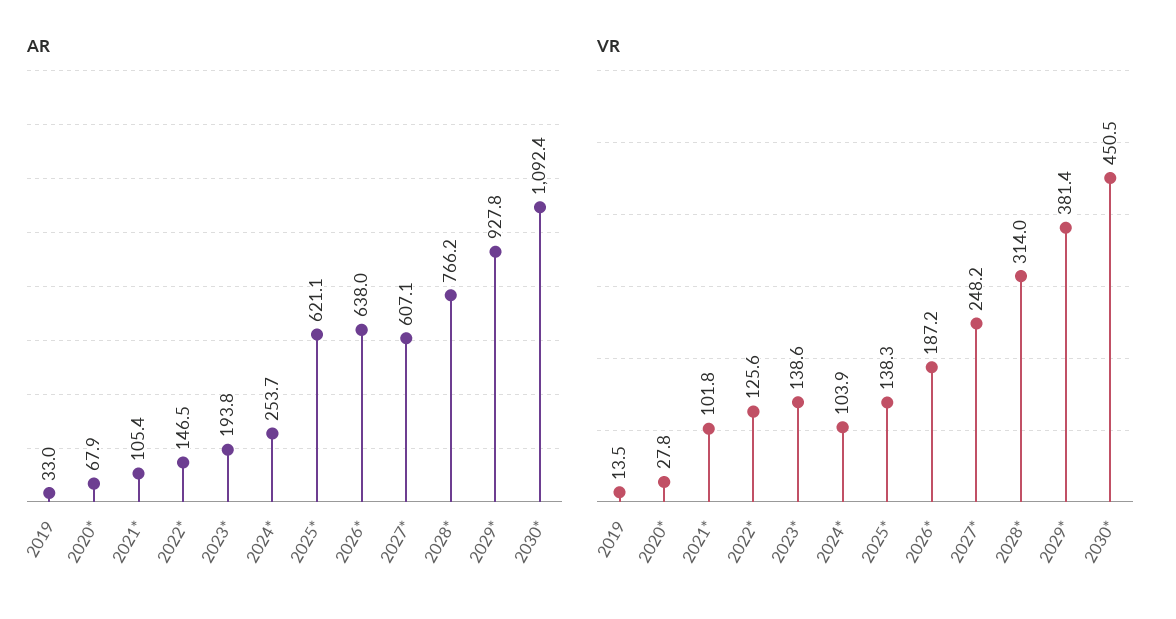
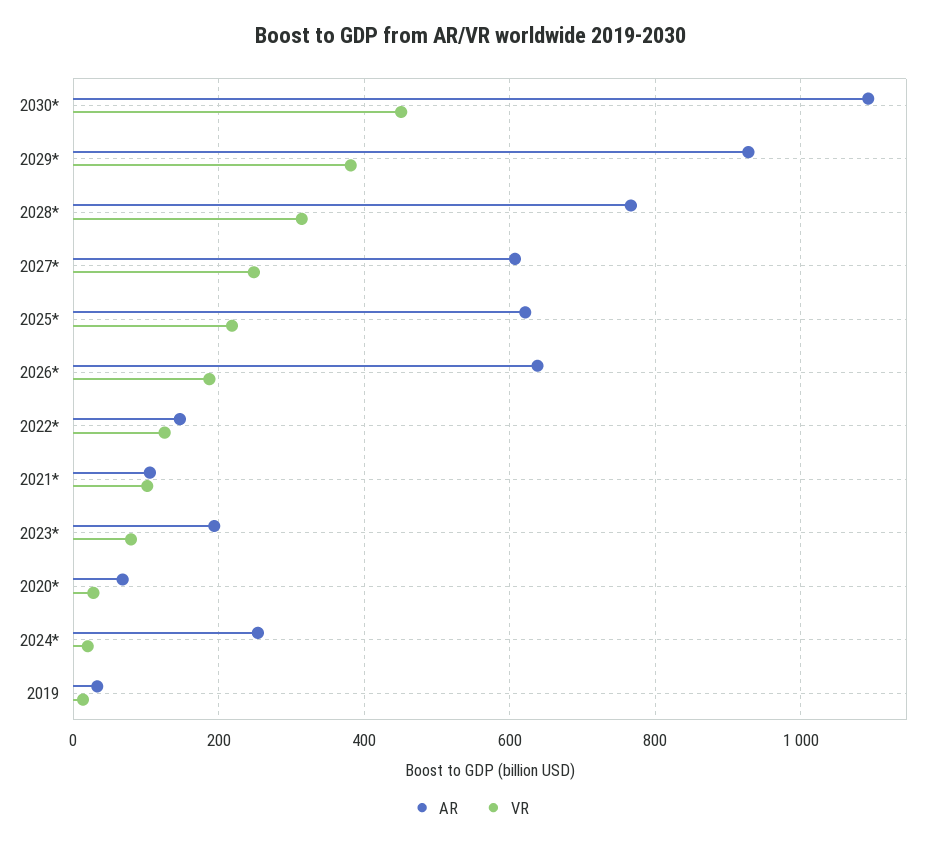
VR, 2023*: 138.6 -> 80
VR, 2024*: 103.9 -> 20
VR, 2025*: 138.3 -> 220

